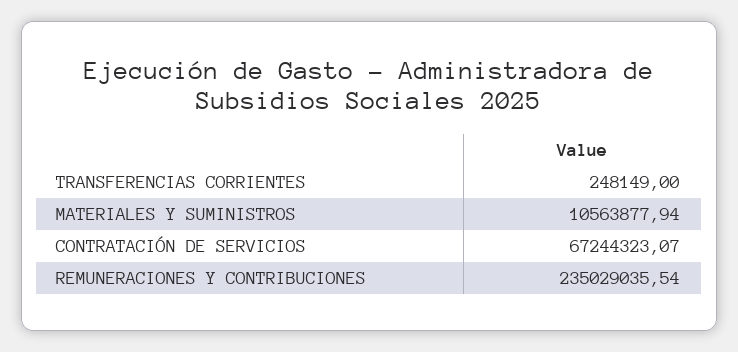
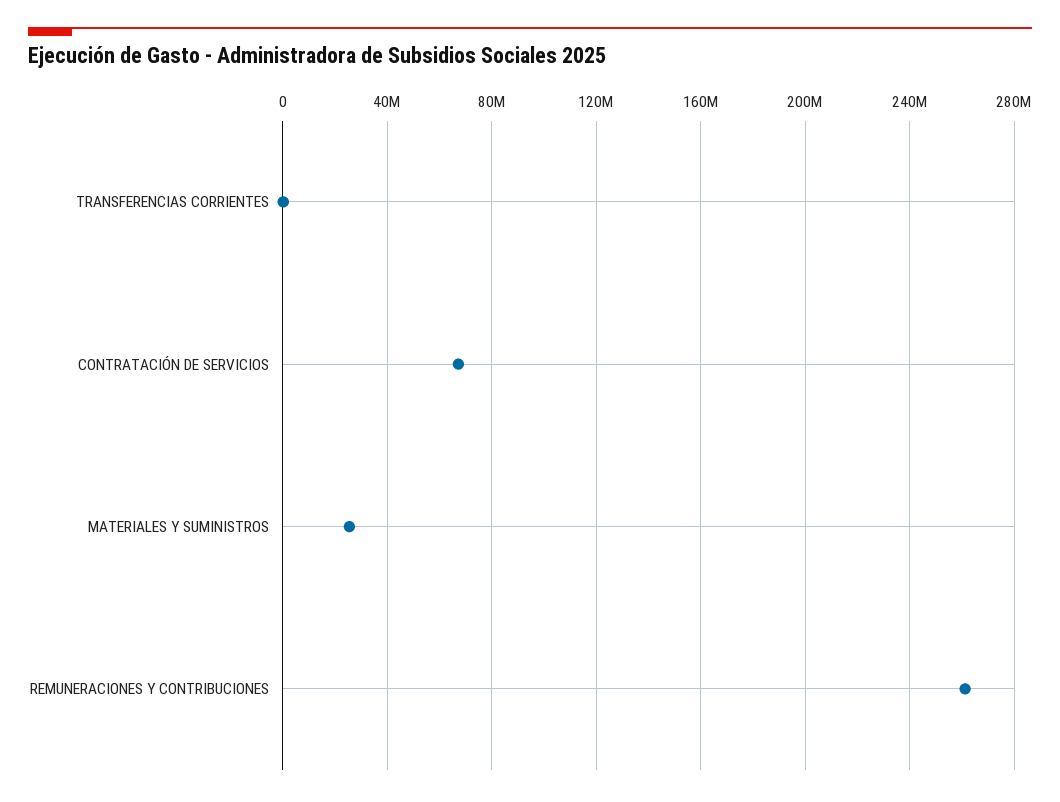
MATERIALES Y SUMINISTROS: 10563877.94 -> 25000000
REMUNERACIONES Y CONTRIBUCIONES: 235029035.54 -> 260000000

